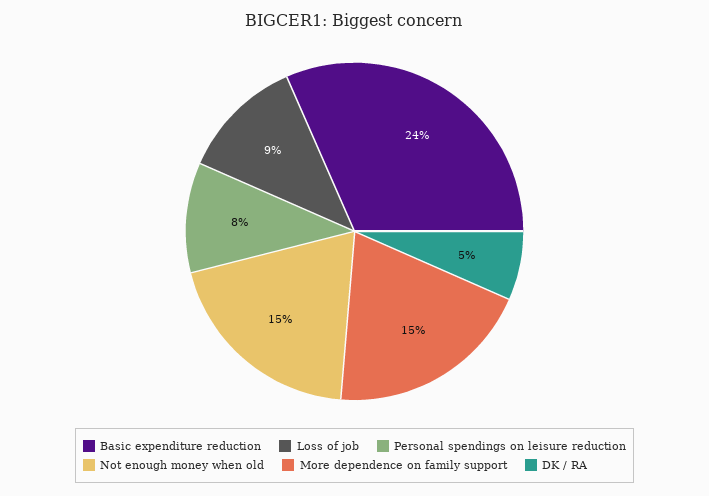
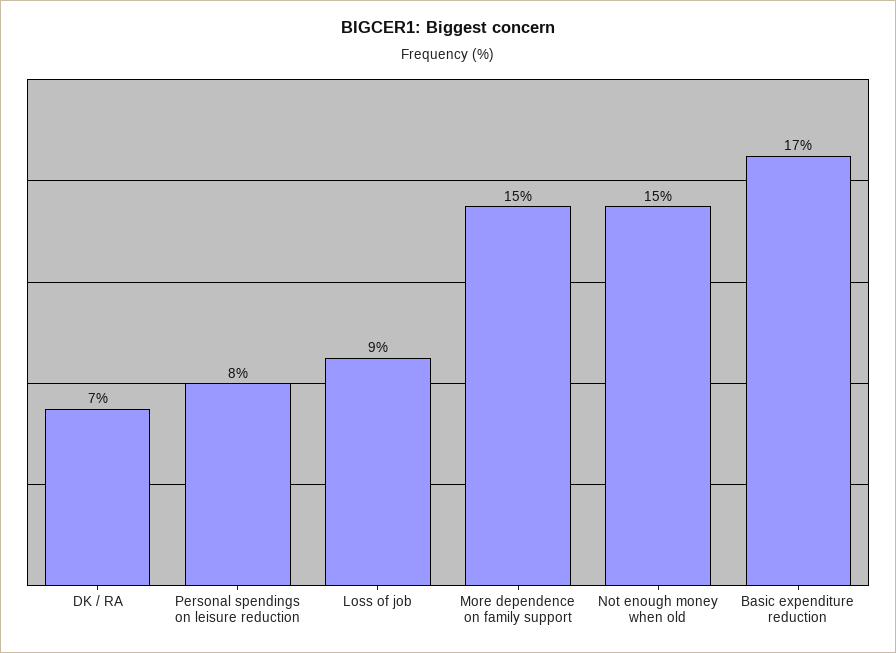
Basic expenditure reduction: 24 -> 17
DK / RA: 5 -> 7

